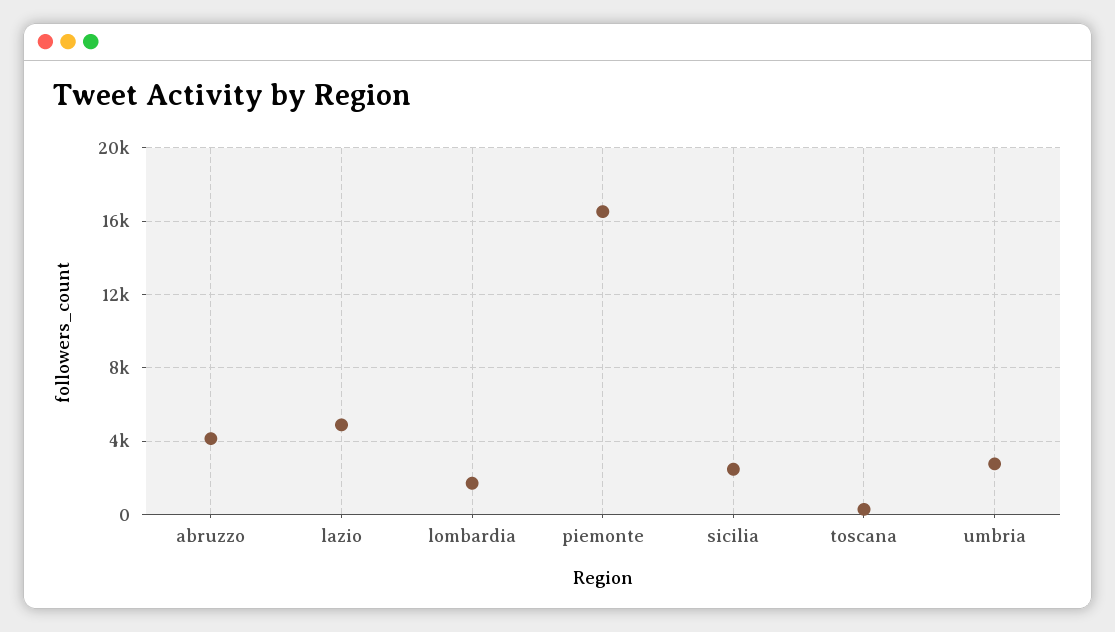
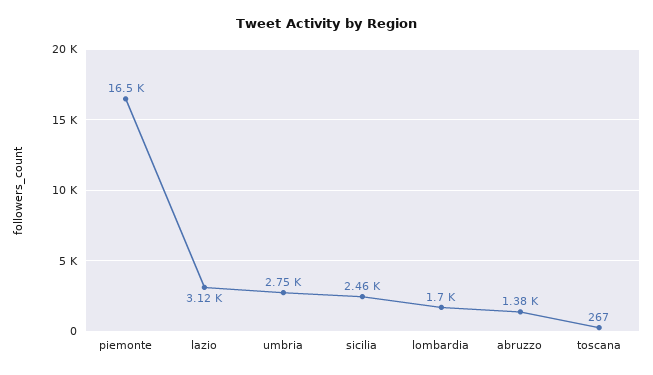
abruzzo: 4000 -> 1380
lazio: 5000 -> 3120

